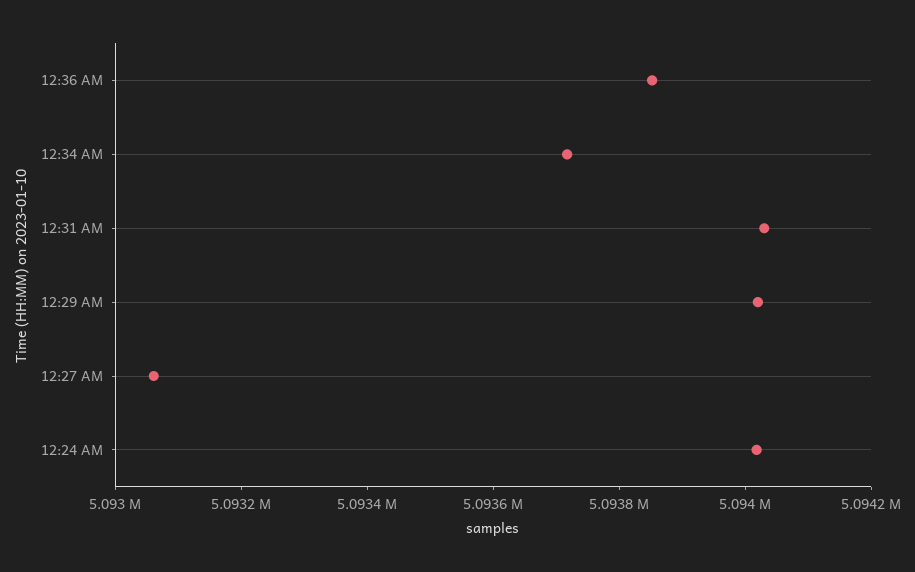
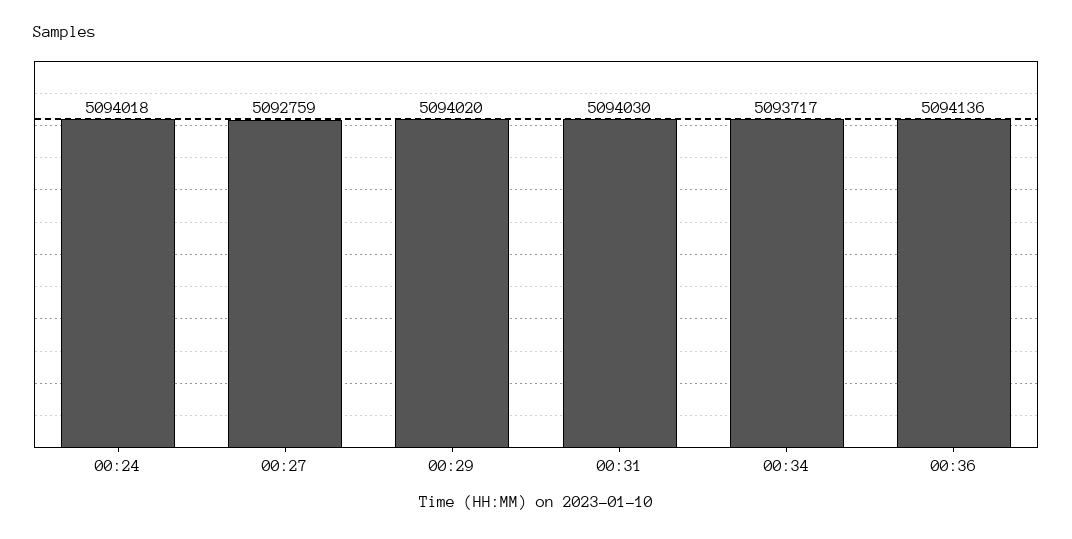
12:36 AM: 5093850 -> 5094136
12:27 AM: 5093050 -> 5092759

